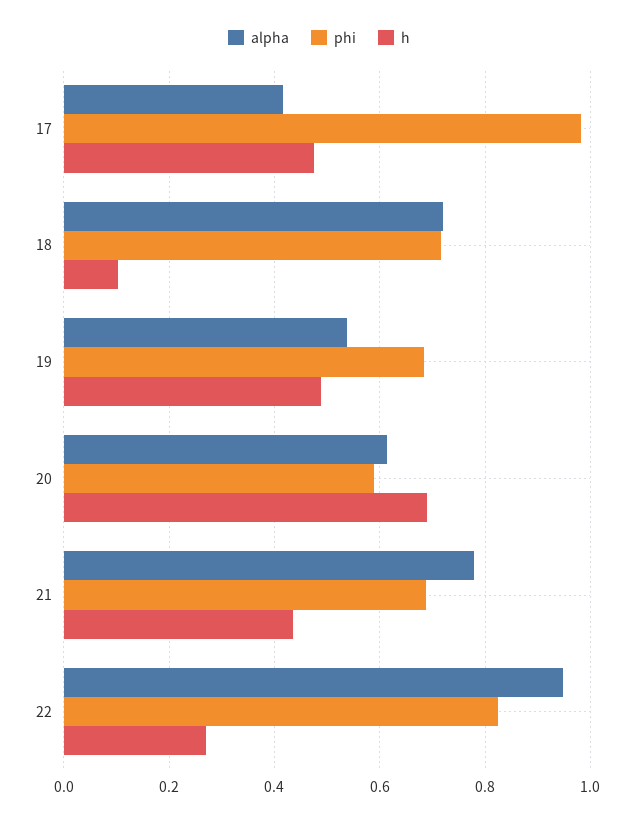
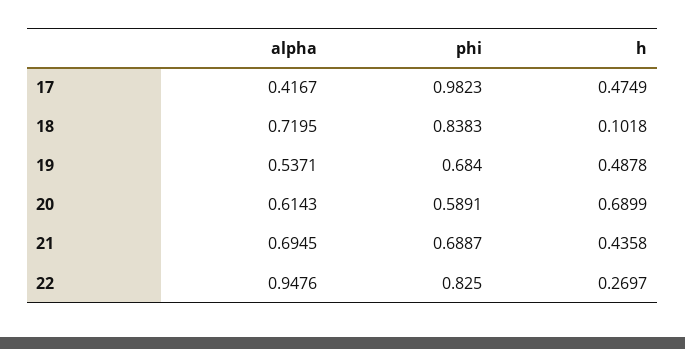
phi, 18: 0.72 -> 0.8383
alpha, 21: 0.78 -> 0.6945

